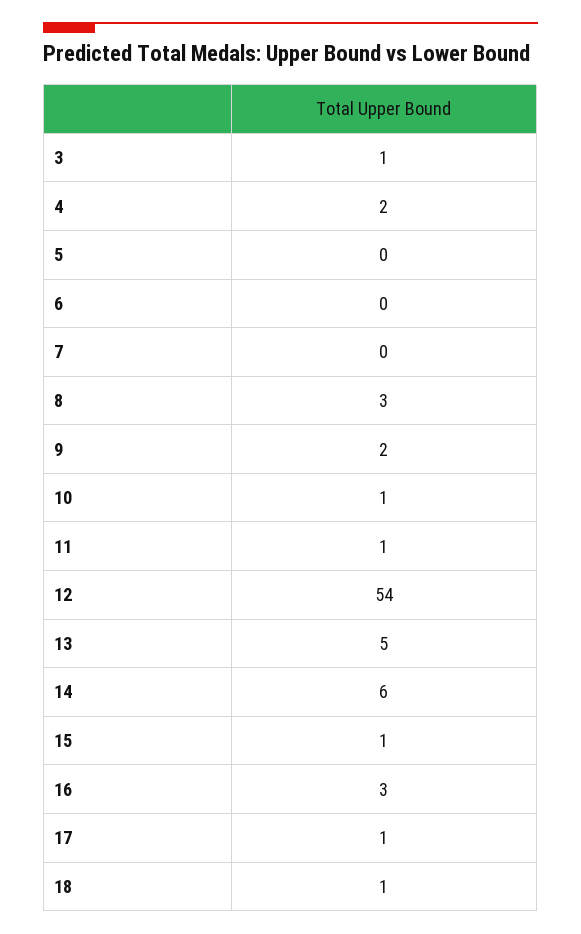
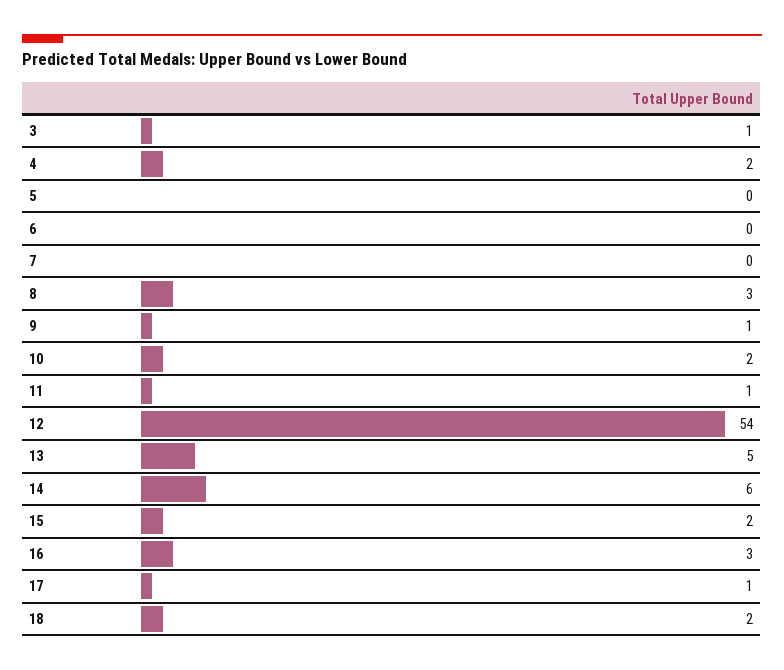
9: 2 -> 1
10: 1 -> 2
15: 1 -> 2
18: 1 -> 2

